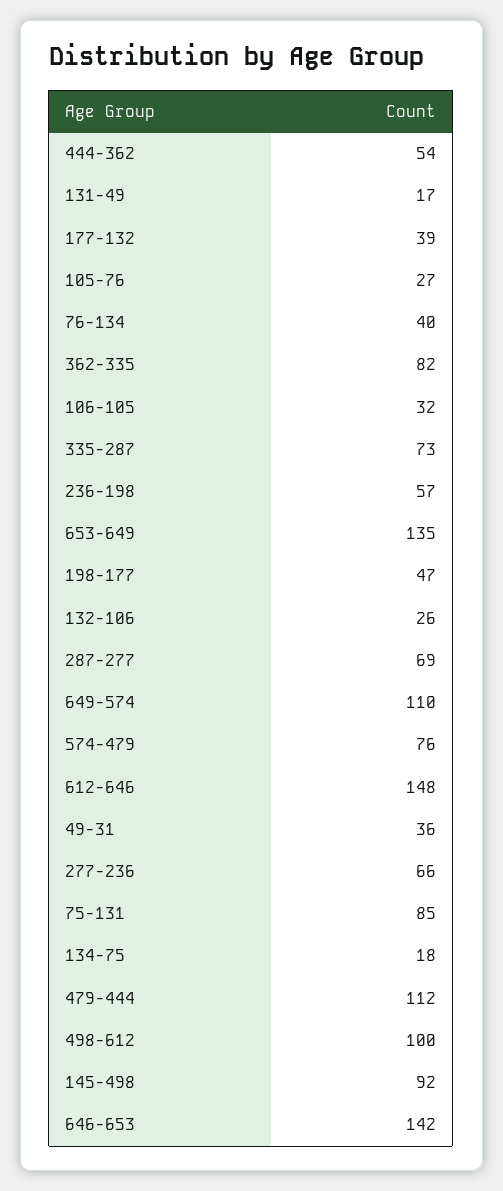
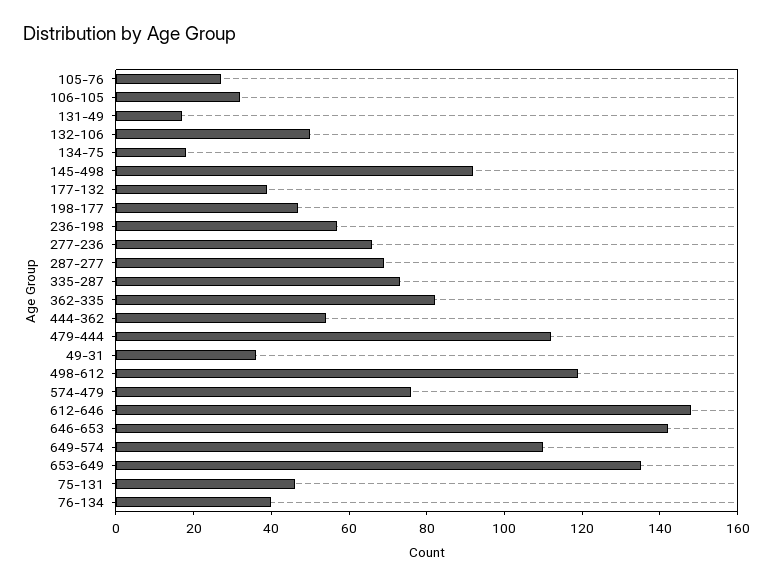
132-106: 26 -> 50
75-131: 85 -> 45
498-612: 100 -> 120

